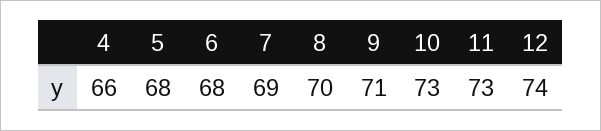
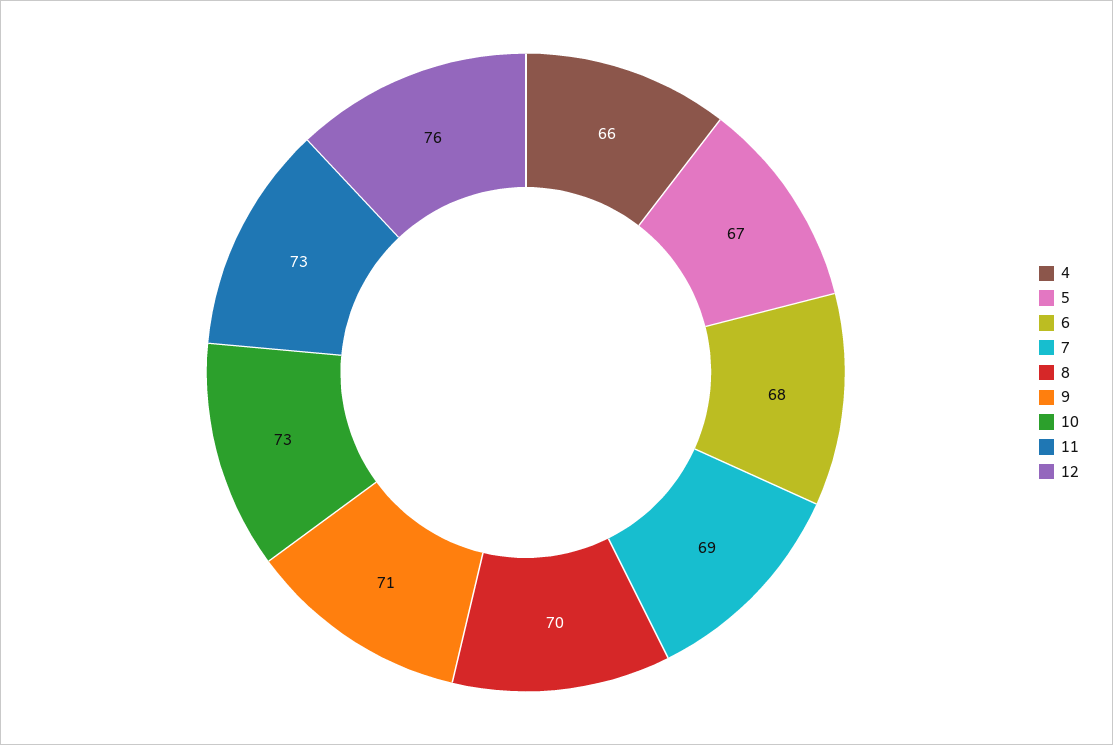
5: 68 -> 67
12: 74 -> 76

